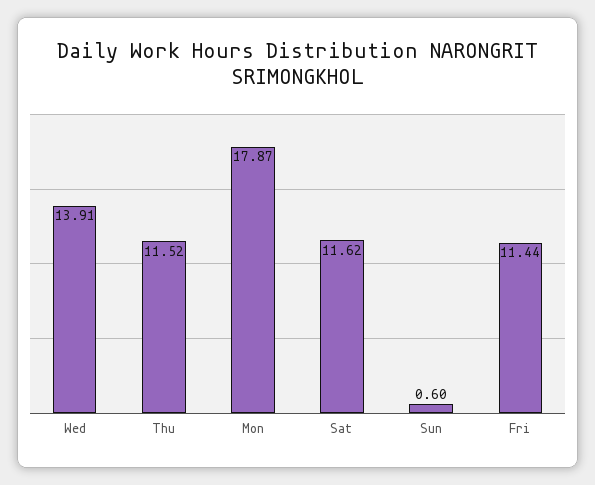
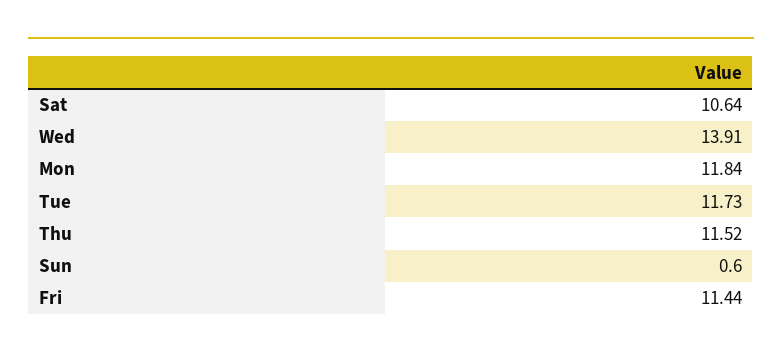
Mon: 17.87 -> 11.84
Sat: 11.62 -> 10.64
Tue: none -> 11.73

